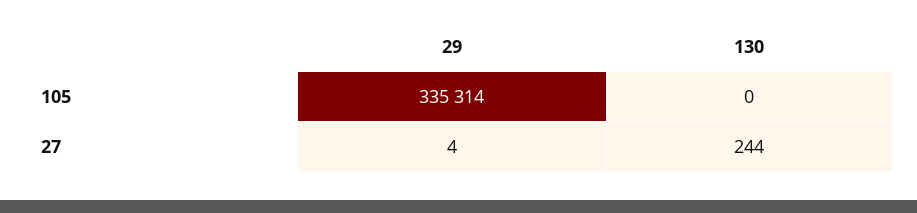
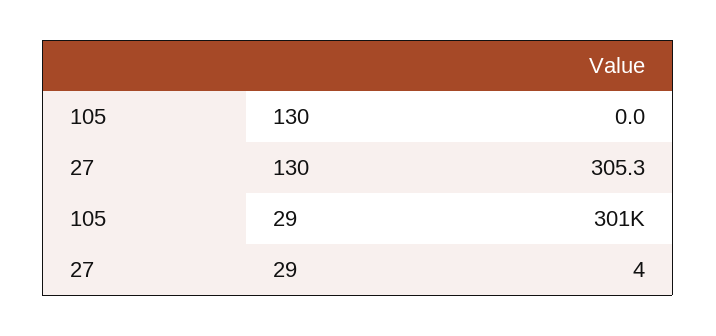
29, 105: 335314 -> 301000
130, 27: 244 -> 305.3

